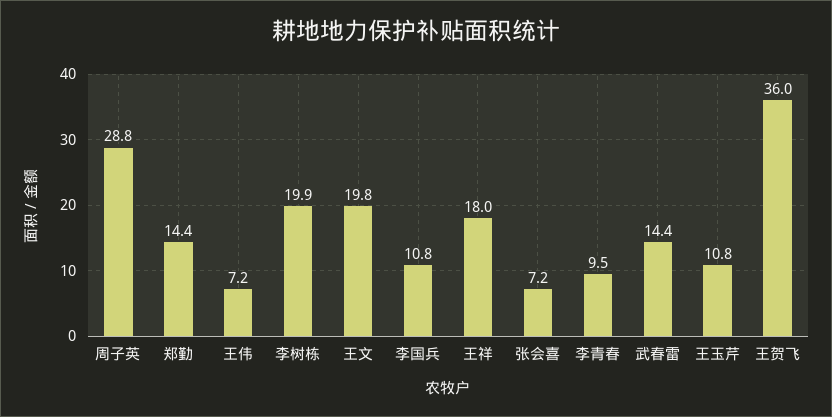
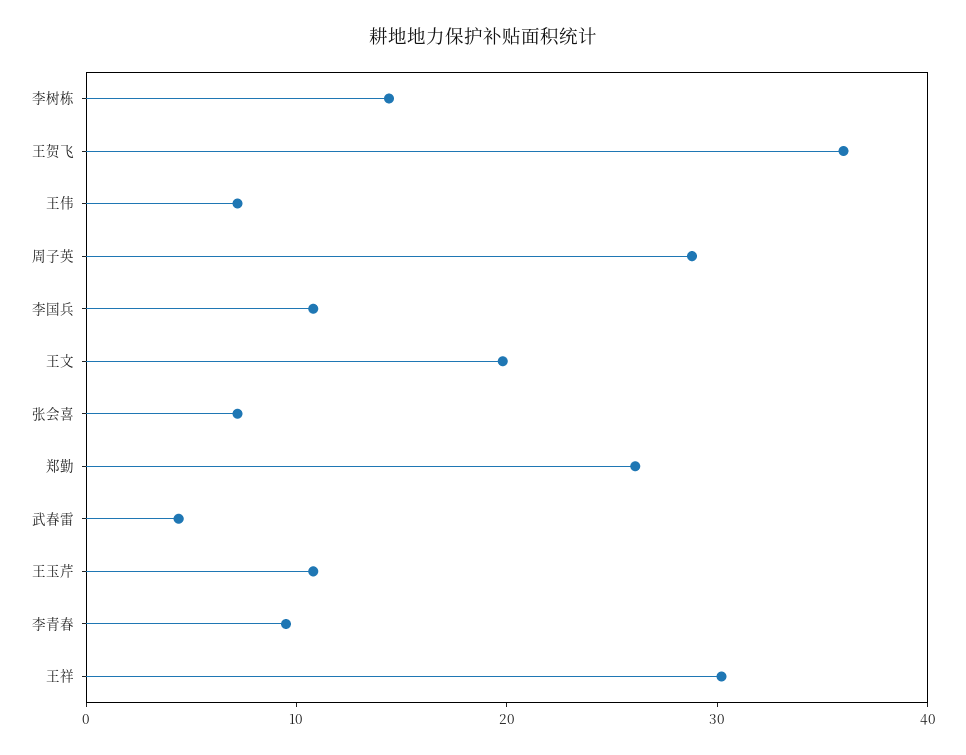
郑勤: 14.4 -> 26
李树栋: 19.9 -> 14
王祥: 18 -> 30
武春雷: 14.4 -> 4

